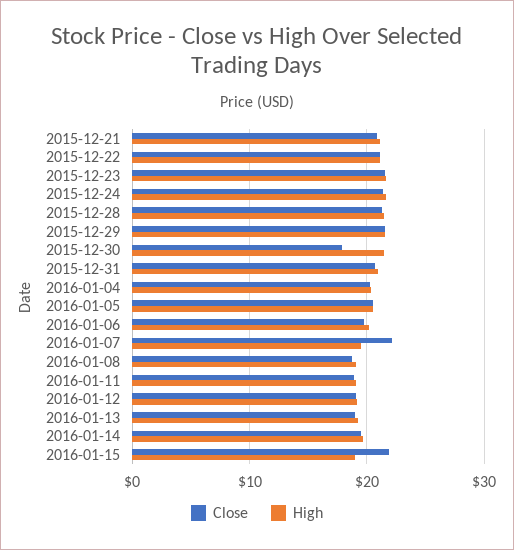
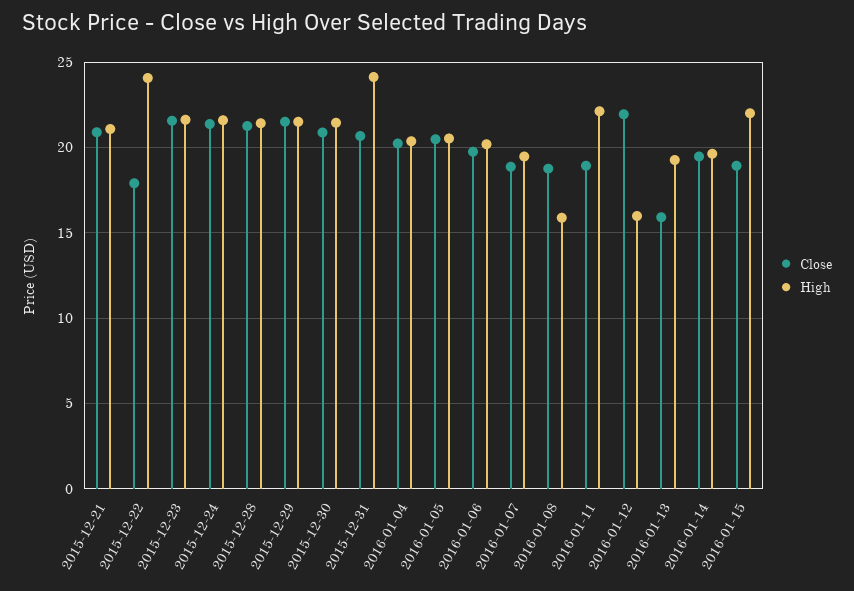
Close, 2015-12-22: 21 -> 18
High, 2015-12-22: 21 -> 24
Close, 2015-12-30: 18 -> 21
High, 2015-12-31: 21 -> 24
Close, 2016-01-07: 22 -> 19
High, 2016-01-08: 19 -> 16
High, 2016-01-11: 19 -> 22
Close, 2016-01-12: 19 -> 22
High, 2016-01-12: 19 -> 16
Close, 2016-01-13: 19 -> 16
Close, 2016-01-15: 22 -> 19
High, 2016-01-15: 19 -> 22

